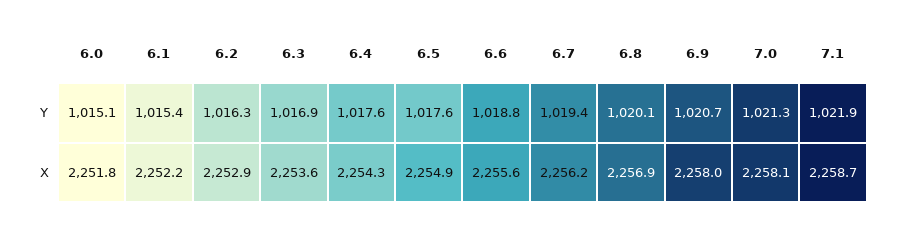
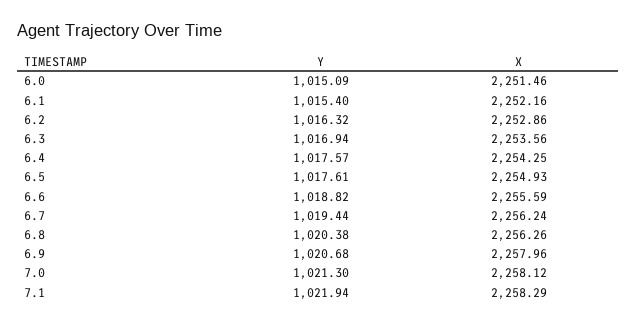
6.8, Y: 1020.1 -> 1020.38
6.0, X: 2251.8 -> 2251.46
6.8, X: 2256.9 -> 2256.26
7.1, X: 2258.7 -> 2258.29

